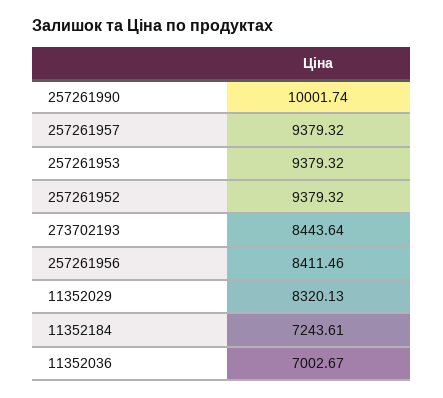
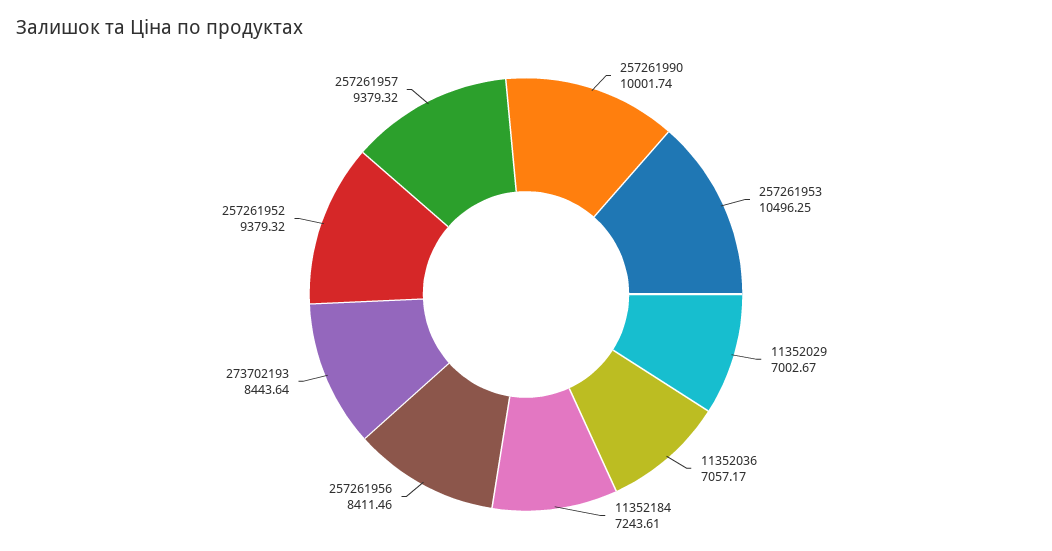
257261953: 9379.32 -> 10496.25
11352029: 8320.13 -> 7002.67
11352036: 7002.67 -> 7057.17

